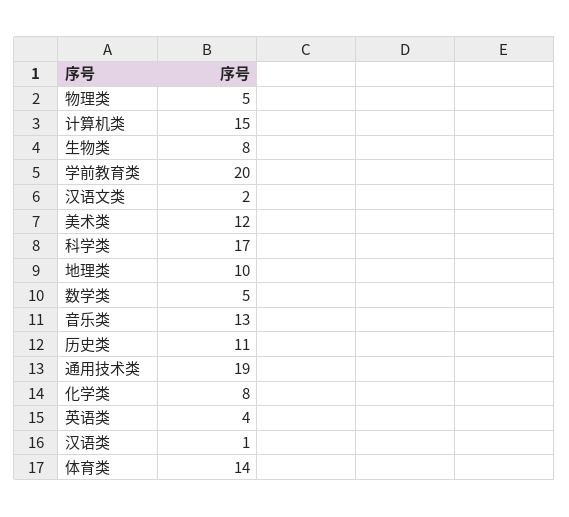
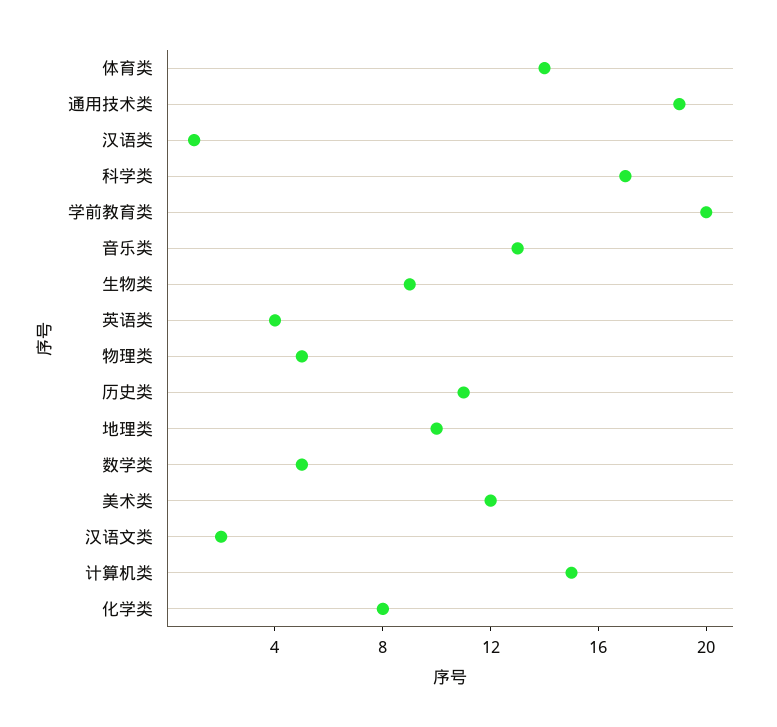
生物类: 8 -> 9

